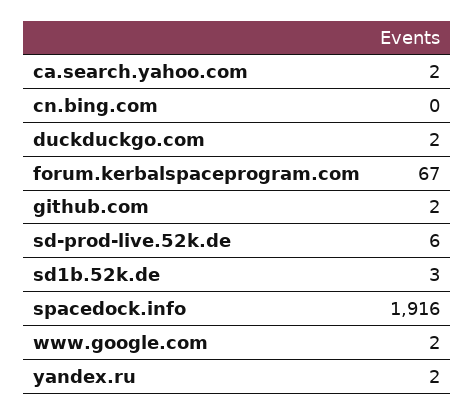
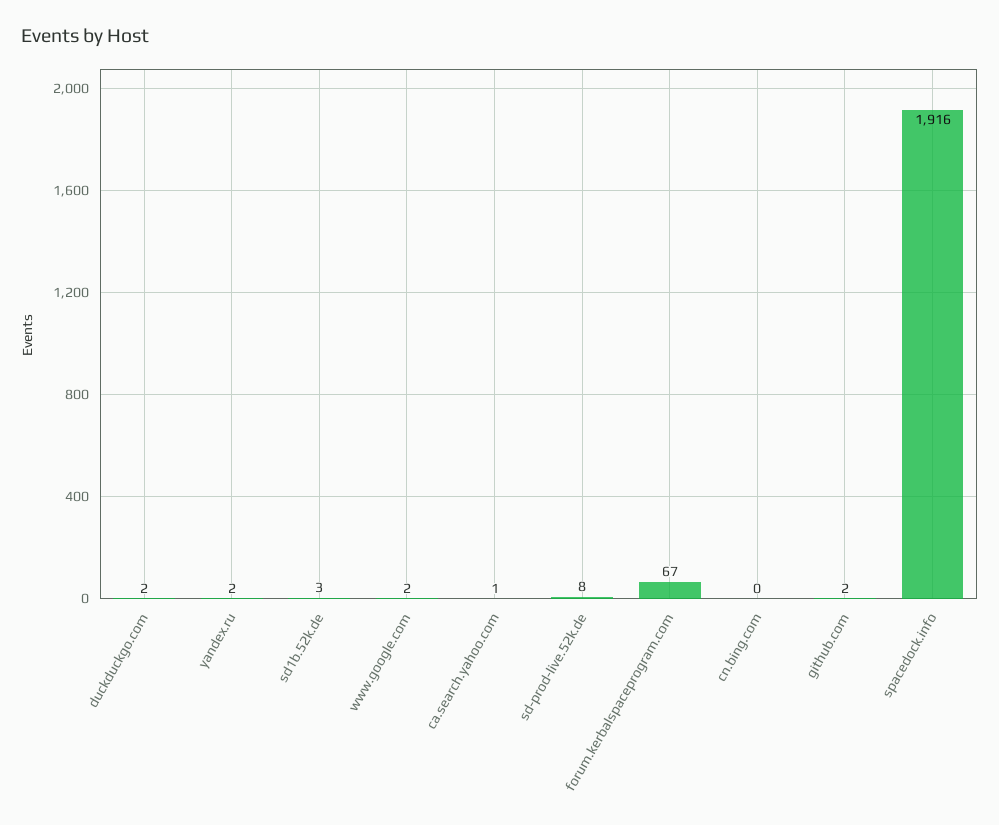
ca.search.yahoo.com: 2 -> 1
sd-prod-live.52k.de: 6 -> 8

